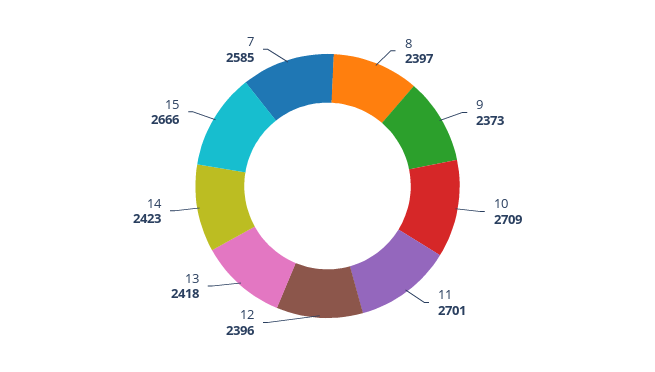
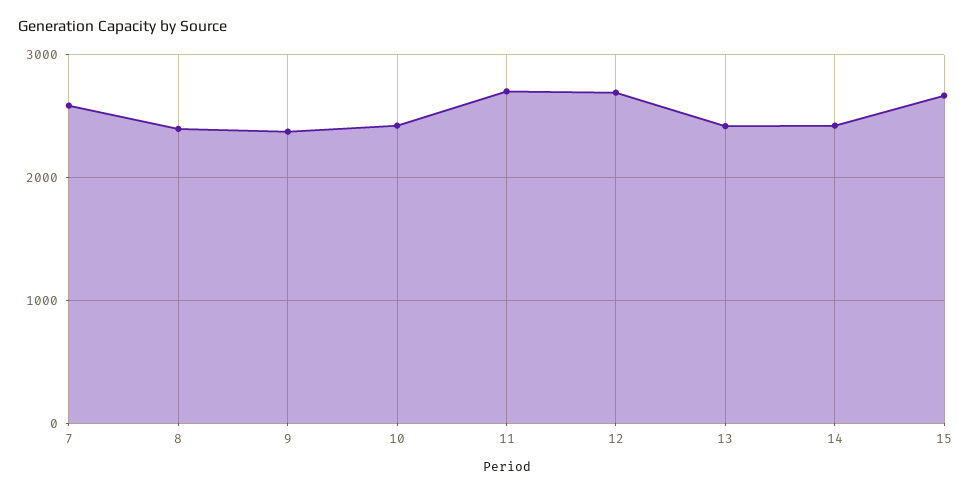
10: 2709 -> 2400
12: 2396 -> 2700

